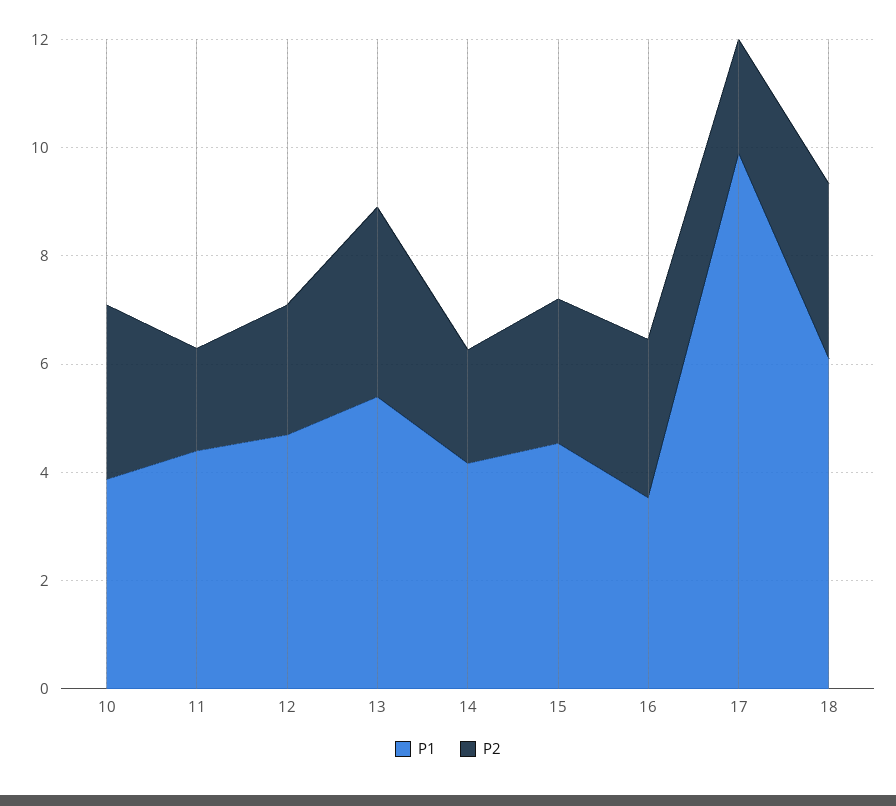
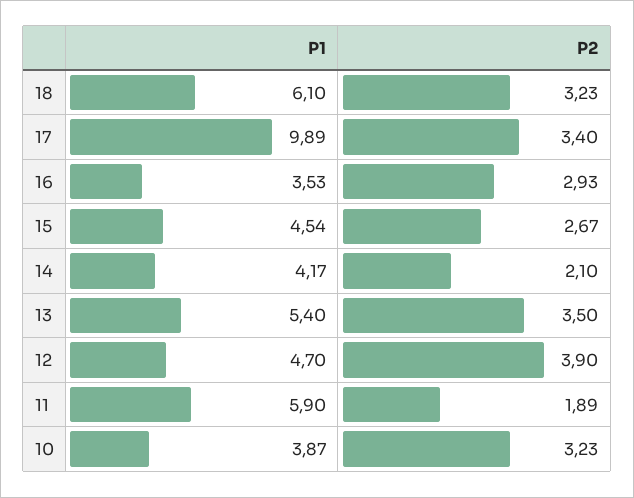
P1, 11: 4.5 -> 5.9
P2, 12: 2.5 -> 3.9
P2, 17: 2 -> 3.4

